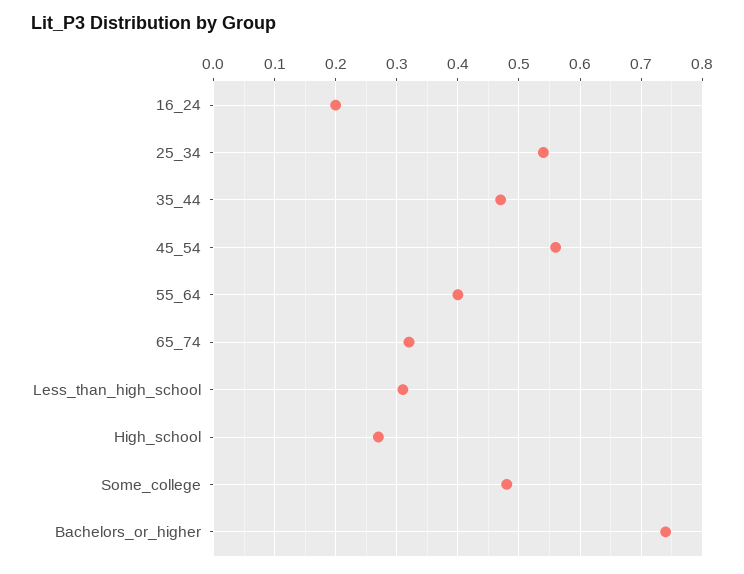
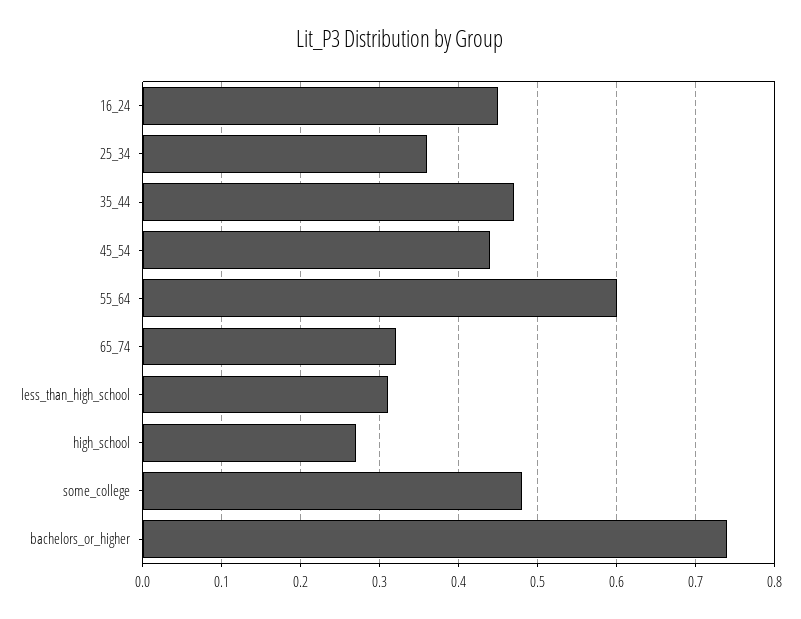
16_24: 0.2 -> 0.45
25_34: 0.54 -> 0.36
45_54: 0.56 -> 0.44
55_64: 0.4 -> 0.6

